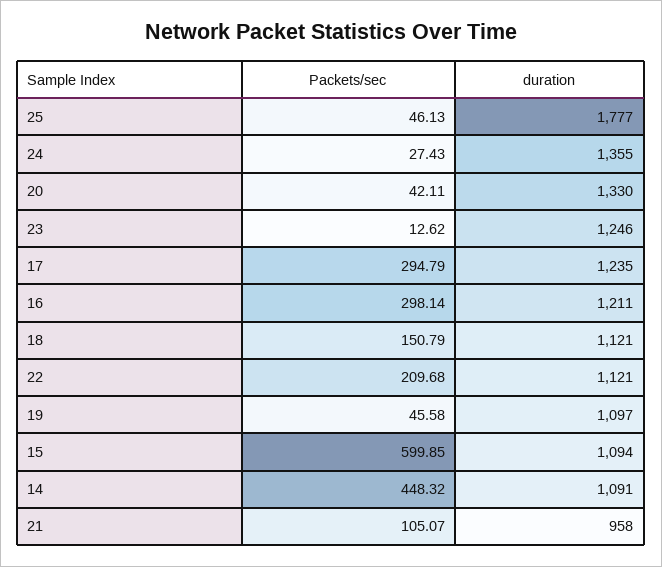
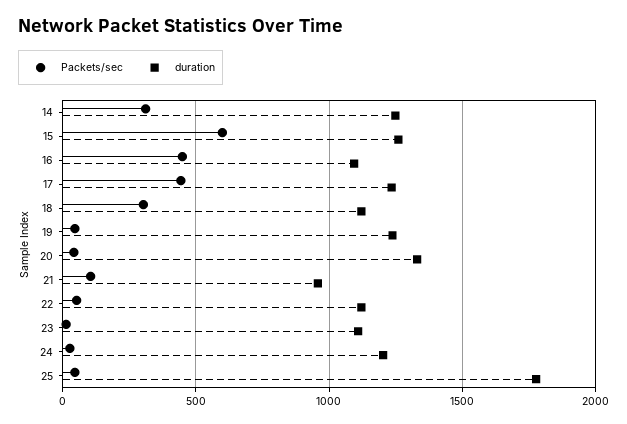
duration, 24: 1355 -> 1200
duration, 23: 1246 -> 1100
Packets/sec, 17: 294.79 -> 450
Packets/sec, 16: 298.14 -> 450
duration, 16: 1211 -> 1100
Packets/sec, 18: 150.79 -> 300
Packets/sec, 22: 209.68 -> 50
duration, 19: 1097 -> 1250
duration, 15: 1094 -> 1250
Packets/sec, 14: 448.32 -> 300
duration, 14: 1091 -> 1250

